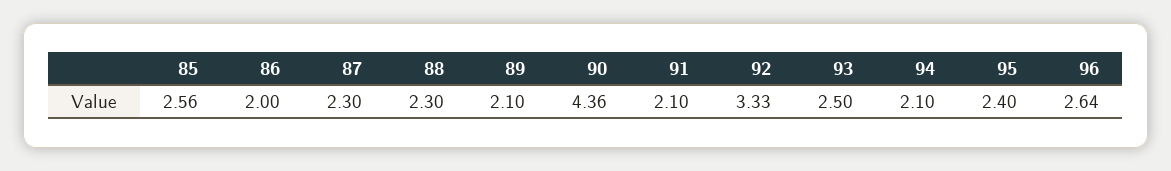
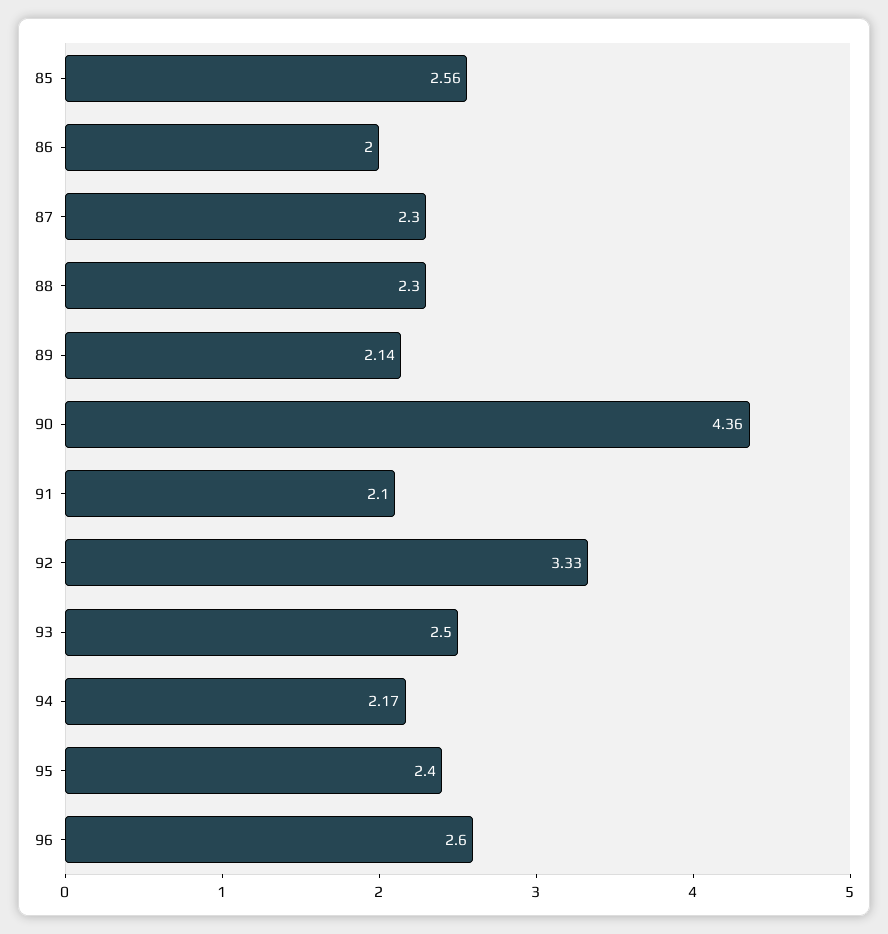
89: 2.1 -> 2.14
94: 2.1 -> 2.17
96: 2.64 -> 2.6

